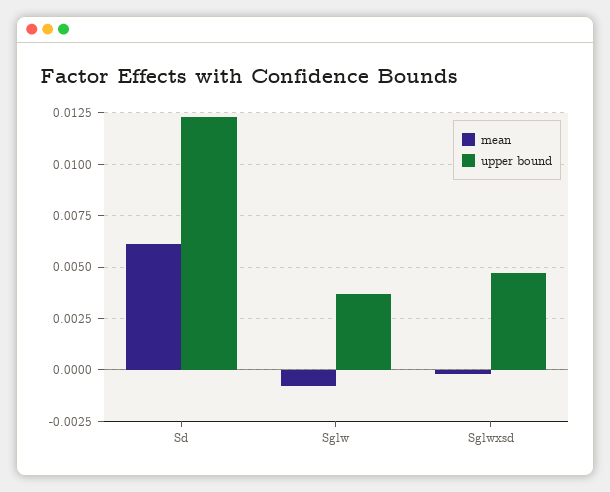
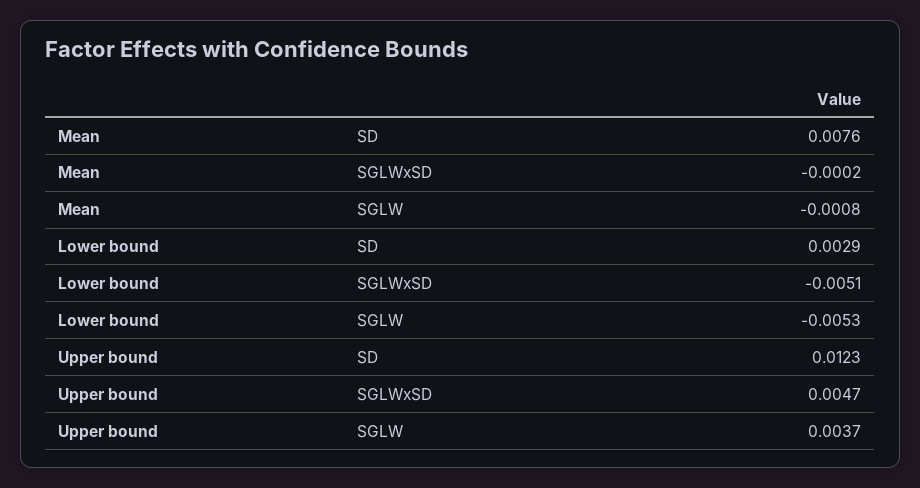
mean, Sd: 0.006 -> 0.0076
Lower bound, Sd: none -> 0.0029
Lower bound, Sglwxsd: none -> -0.0051
Lower bound, Sglw: none -> -0.0053

